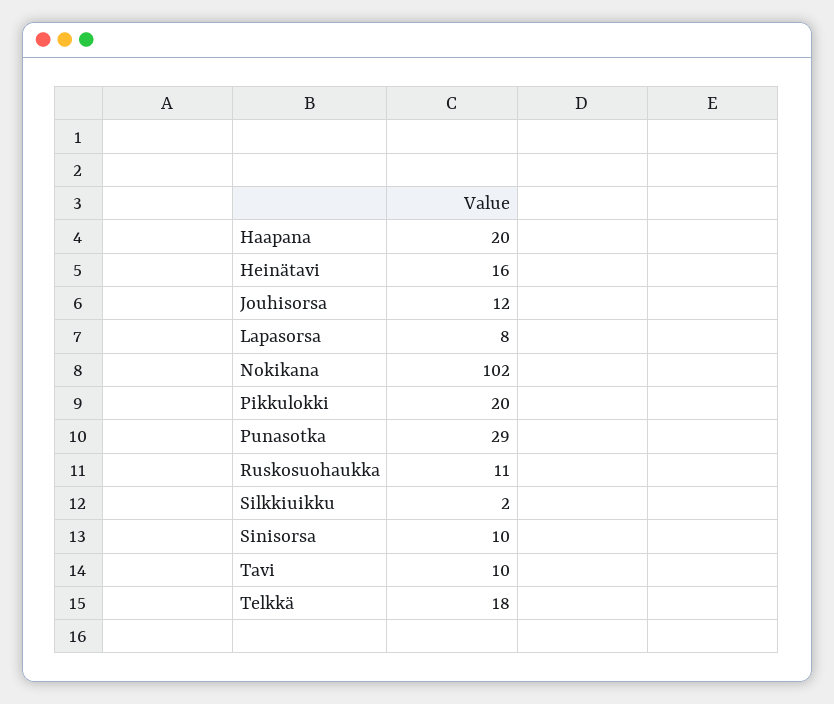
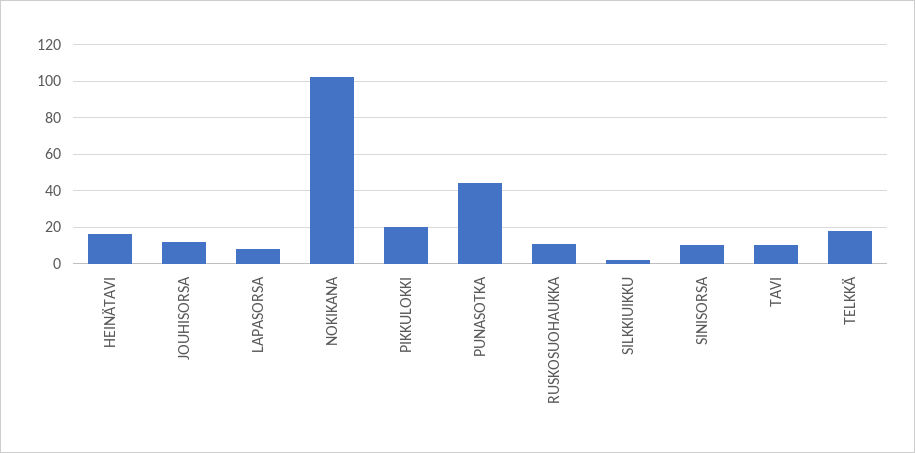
Haapana: 20 -> none
Punasotka: 29 -> 45

